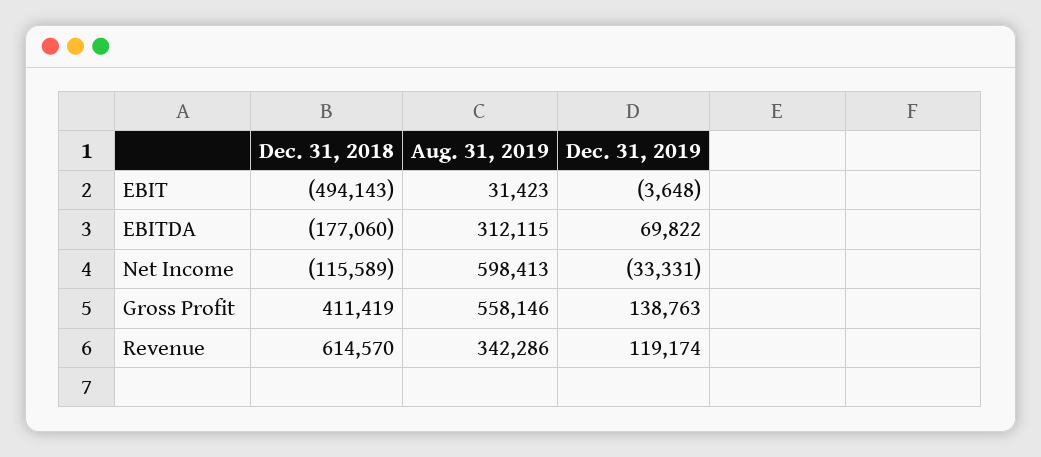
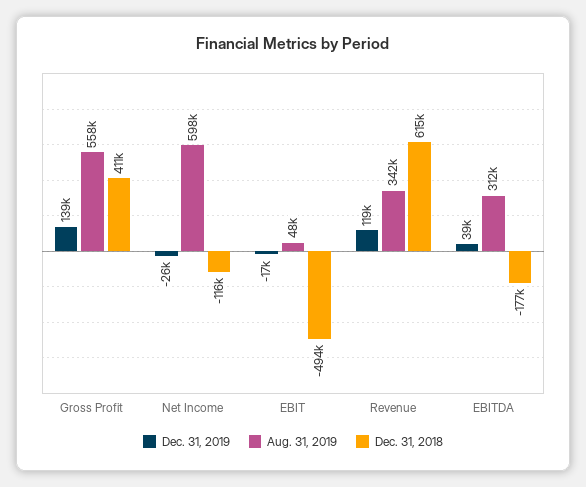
Aug. 31, 2019, EBIT: 31423 -> 48000
Dec. 31, 2019, EBIT: -3648 -> -17000
Dec. 31, 2019, EBITDA: 69822 -> 39000
Dec. 31, 2019, Net Income: -33331 -> -26000

